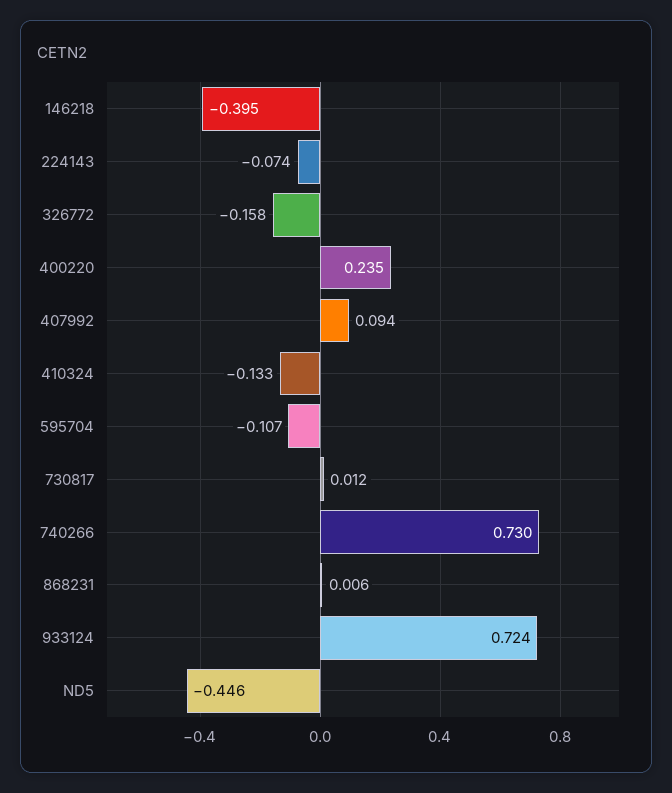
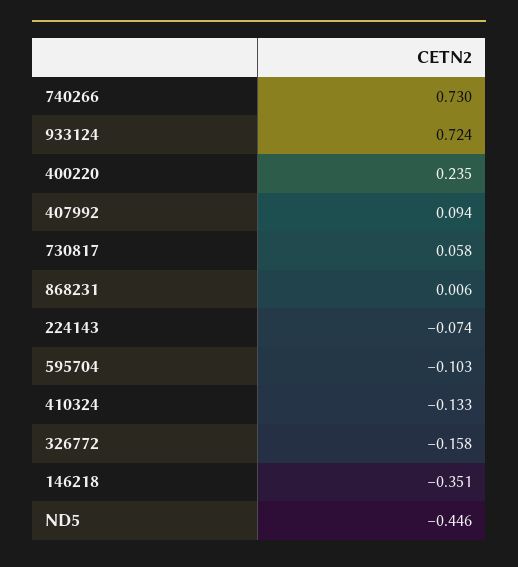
146218: -0.395 -> -0.351
595704: -0.107 -> -0.103
730817: 0.012 -> 0.058

